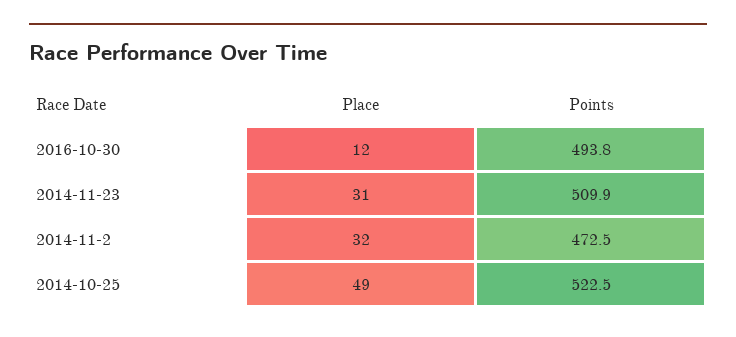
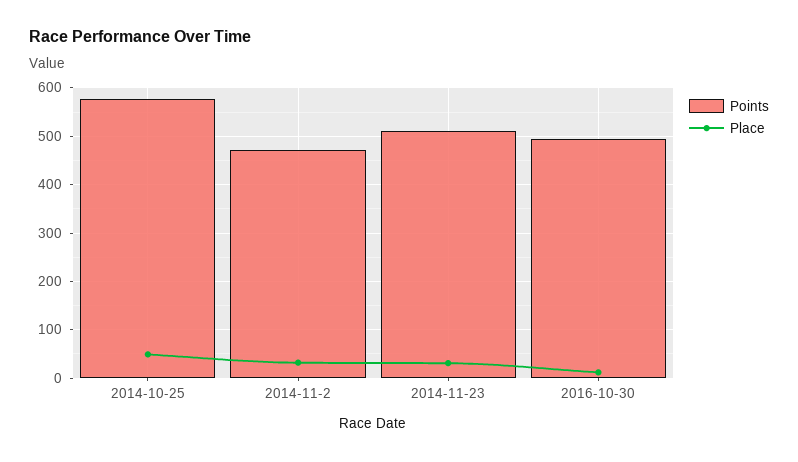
Points, 2014-10-25: 522.5 -> 580

